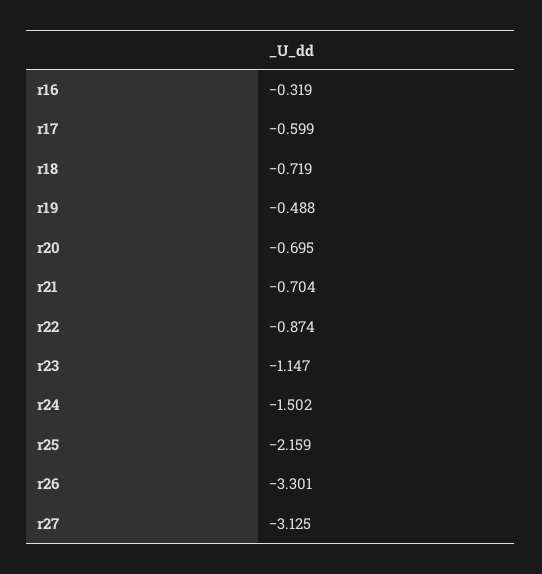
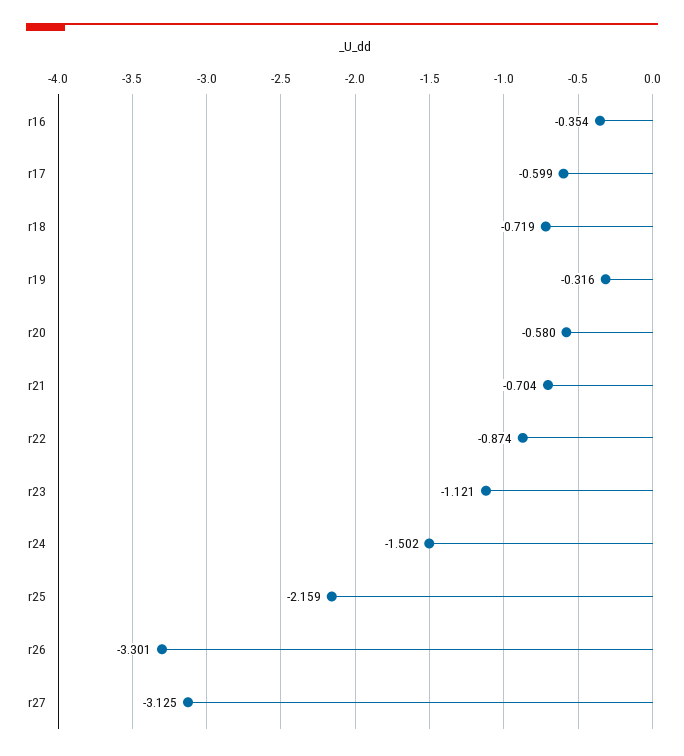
r16: -0.319 -> -0.354
r19: -0.488 -> -0.316
r20: -0.695 -> -0.58
r23: -1.147 -> -1.121

